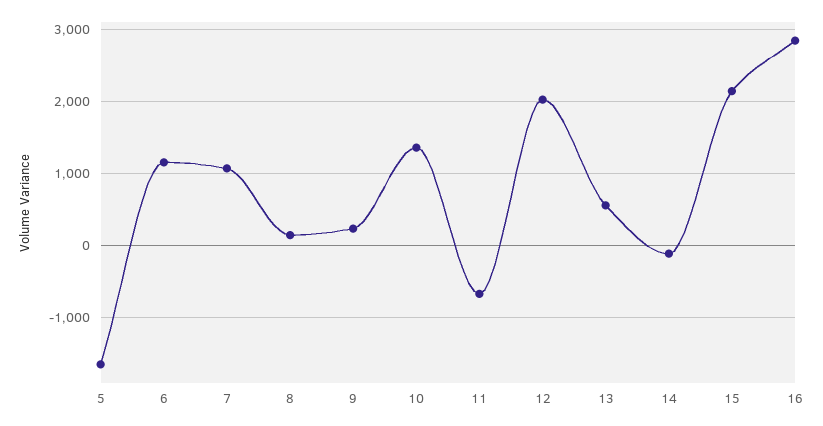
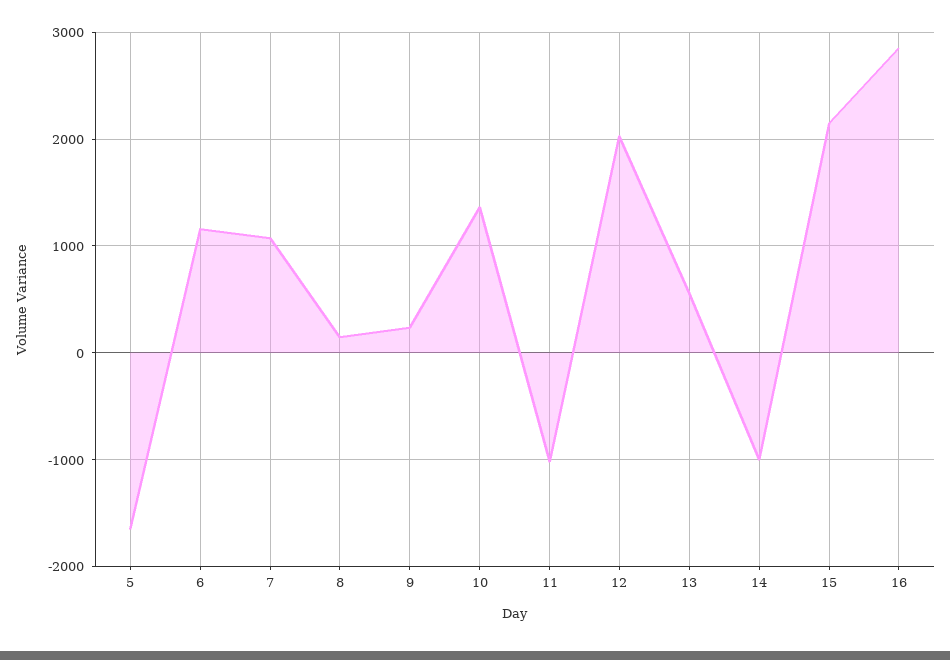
11: -700 -> -1000
14: -100 -> -1000

